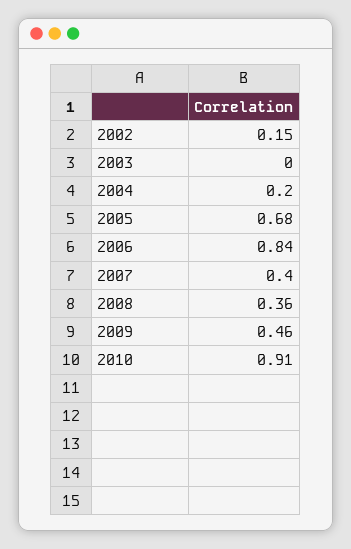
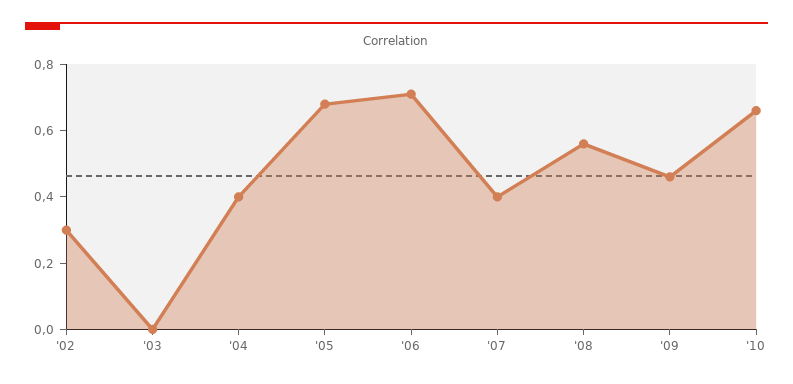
2002: 0.15 -> 0.3
2004: 0.2 -> 0.4
2006: 0.84 -> 0.7
2008: 0.36 -> 0.55
2010: 0.91 -> 0.65

